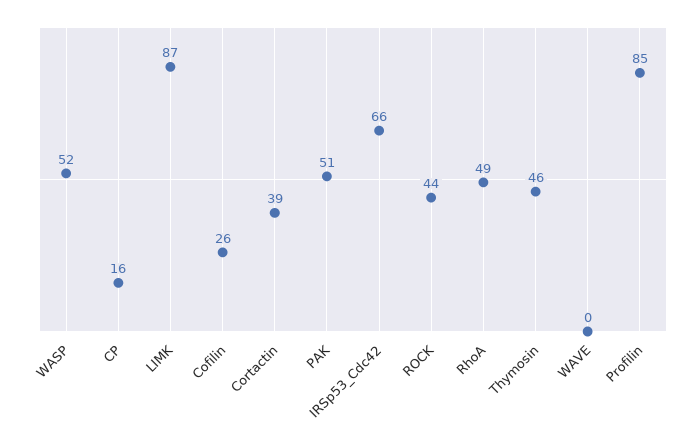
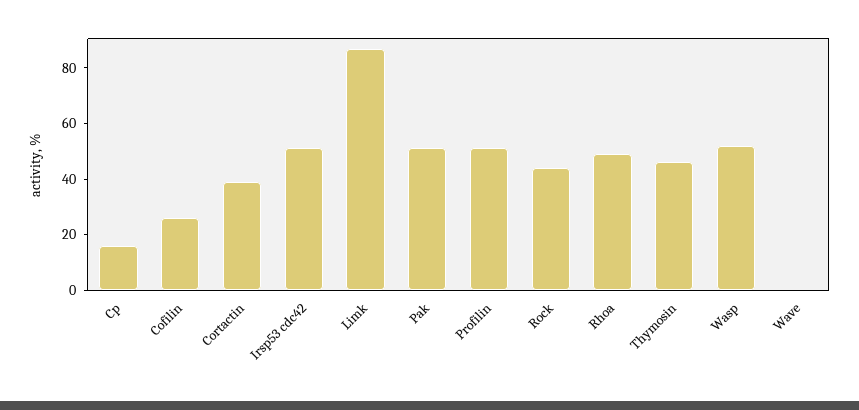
IRSp53_Cdc42: 66 -> 50
Profilin: 85 -> 50

